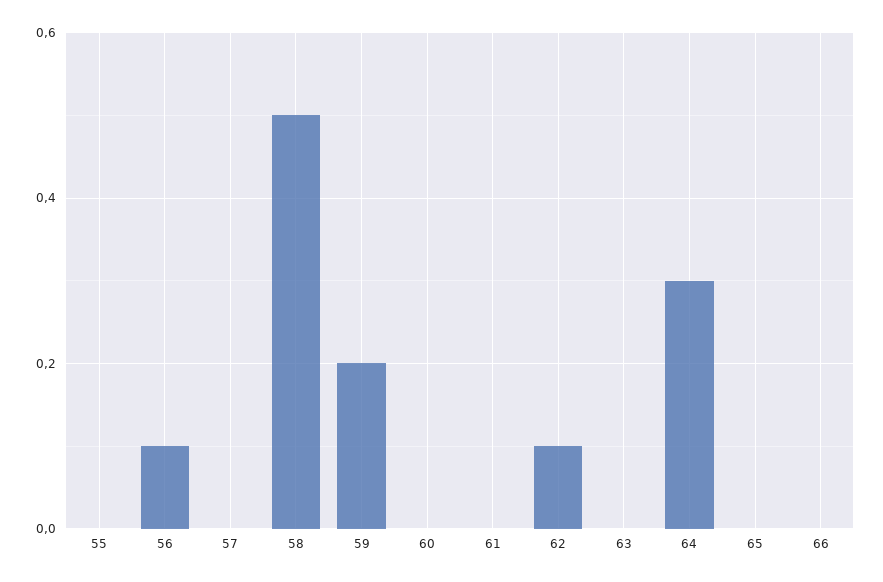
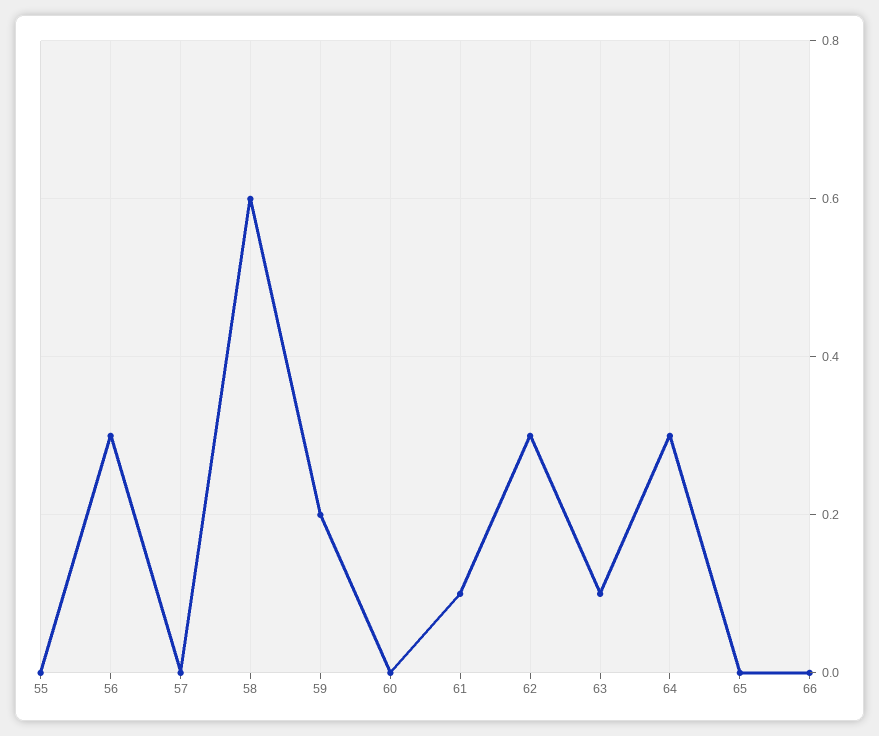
56: 0.1 -> 0.3
58: 0.5 -> 0.6
61: 0 -> 0.1
62: 0.1 -> 0.3
63: 0 -> 0.1

